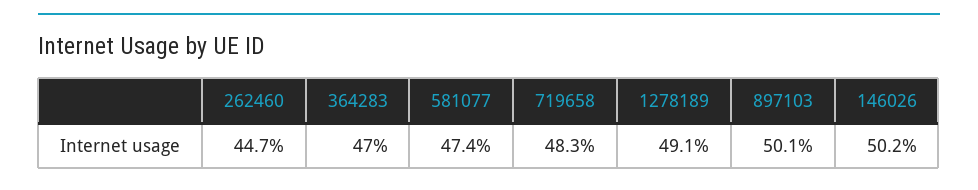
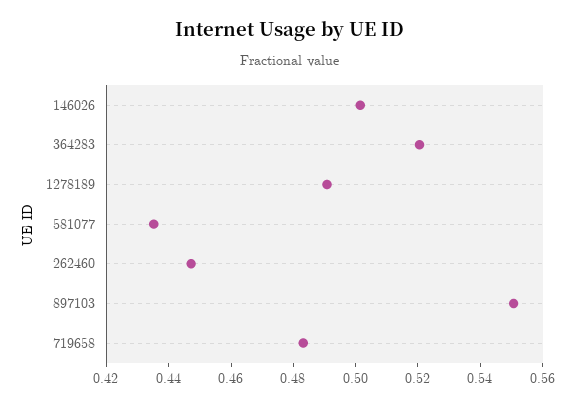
364283: 0.47 -> 0.52
581077: 0.474 -> 0.435
897103: 0.501 -> 0.55

